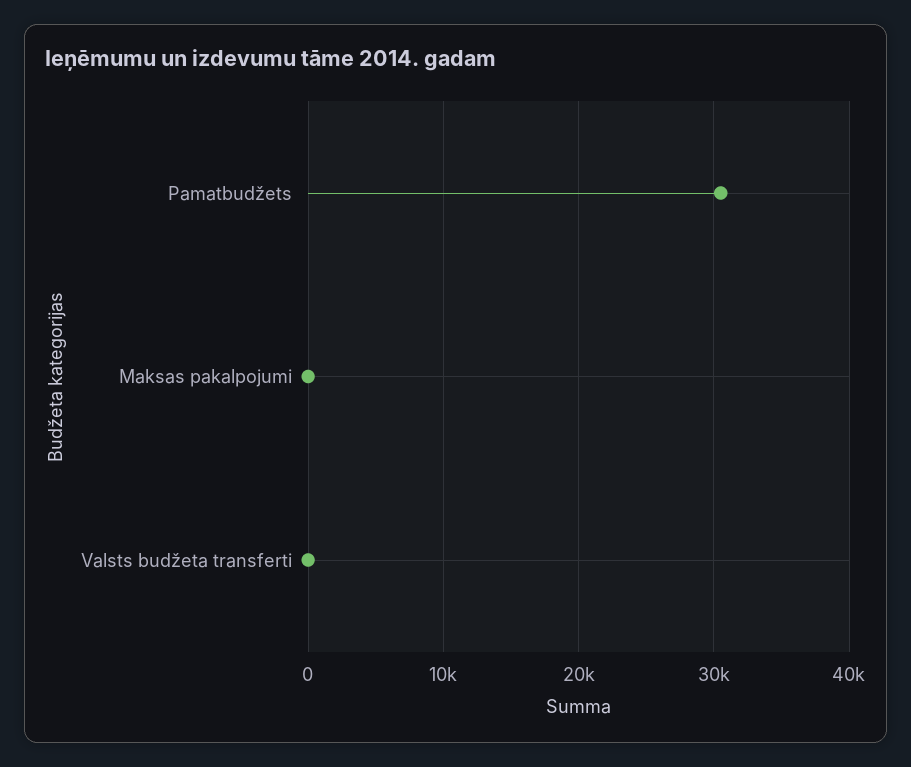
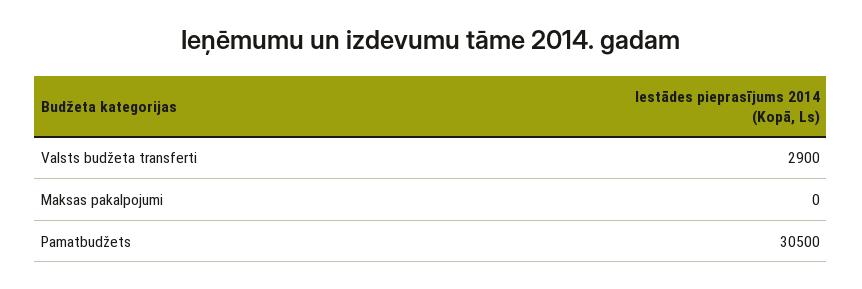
Valsts budžeta transferti: 0 -> 2900

